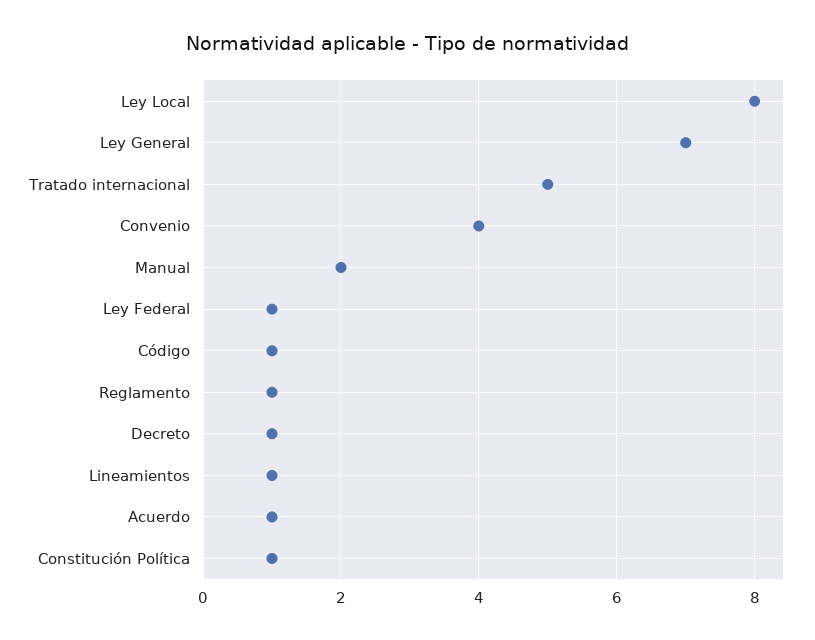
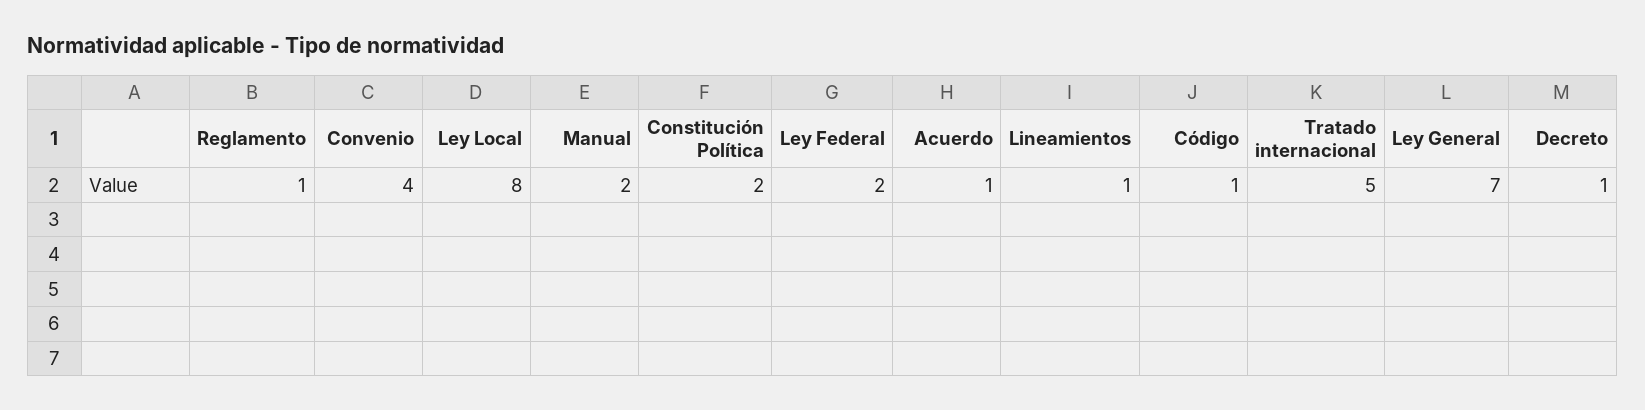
Ley Federal: 1 -> 2
Constitución Política: 1 -> 2

